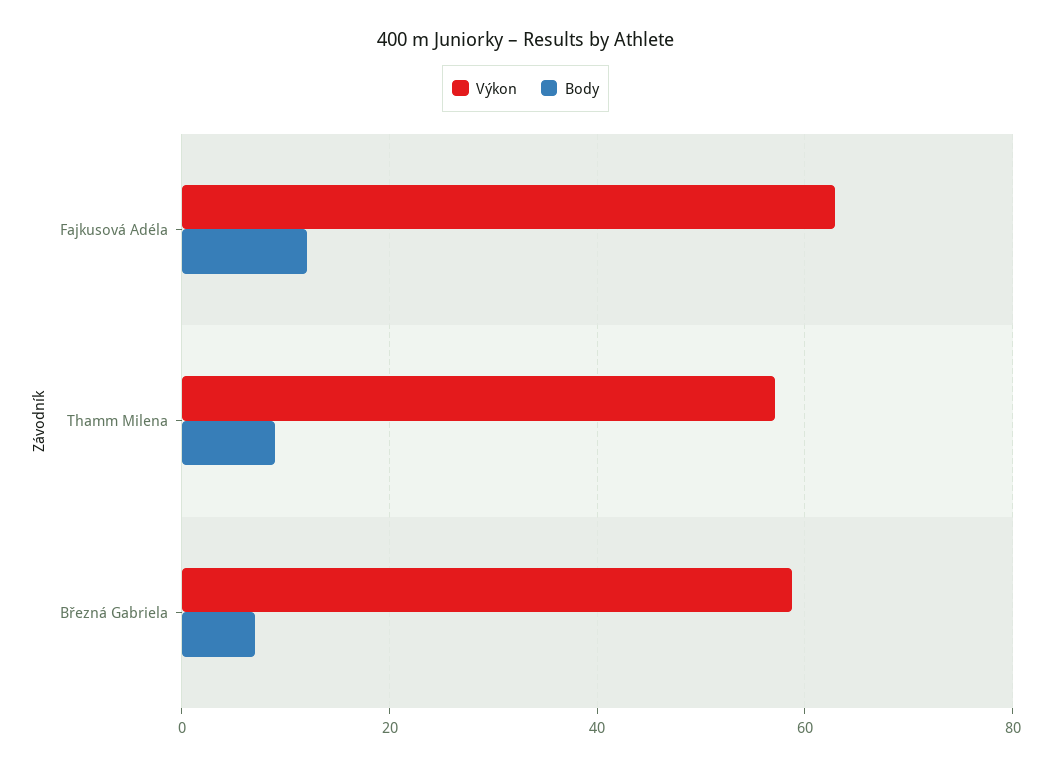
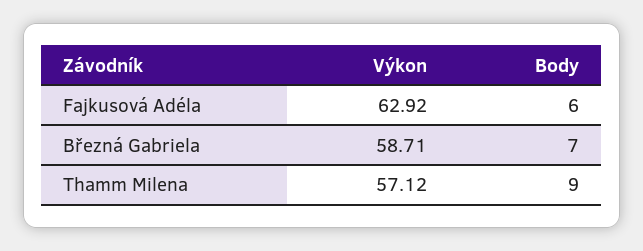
Body, Fajkusová Adéla: 12 -> 6

